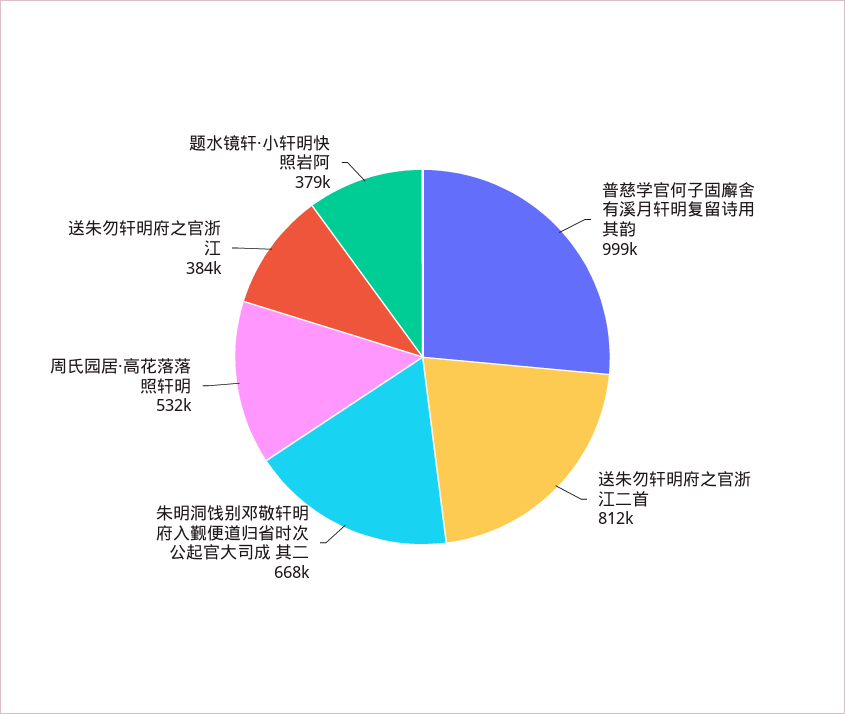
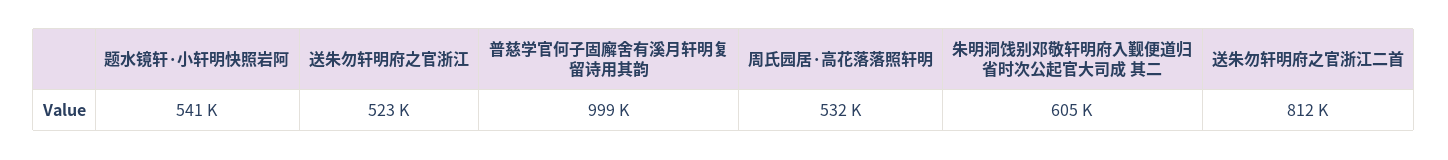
朱明洞饯别邓敬轩明府入觐便道归省时次公起官大司成 其二: 668000 -> 605000
送朱勿轩明府之官浙江: 384000 -> 523000
题水镜轩·小轩明快照岩阿: 379000 -> 541000

